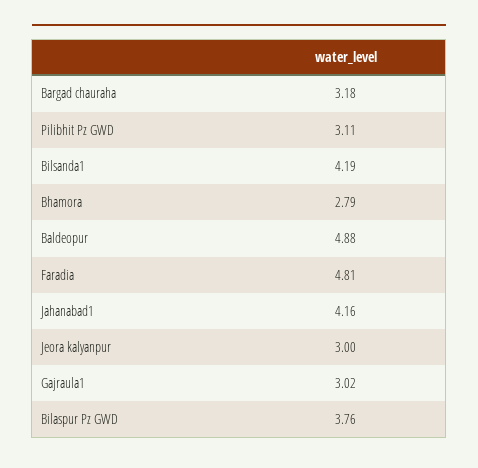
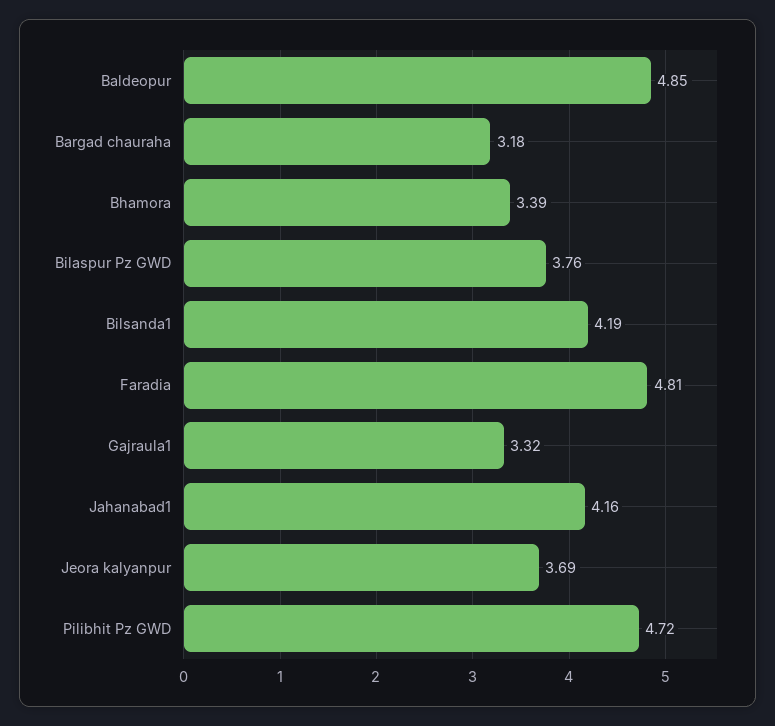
Pilibhit Pz GWD: 3.11 -> 4.72
Bhamora: 2.79 -> 3.39
Baldeopur: 4.88 -> 4.85
Jeora kalyanpur: 3 -> 3.69
Gajraula1: 3.02 -> 3.32

